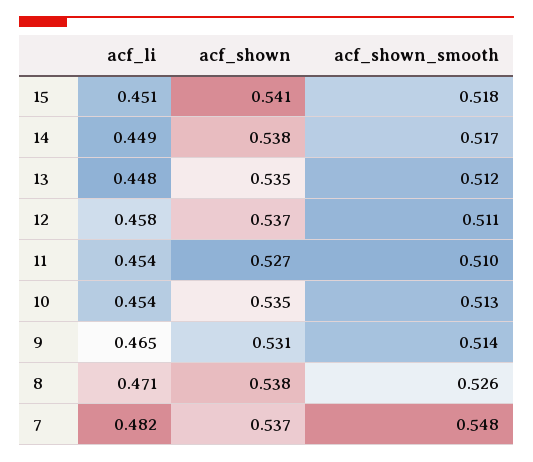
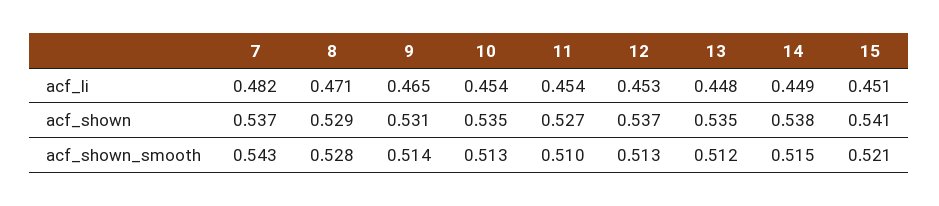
acf_shown_smooth, 15: 0.518 -> 0.521
acf_shown_smooth, 14: 0.517 -> 0.515
acf_li, 12: 0.458 -> 0.453
acf_shown_smooth, 12: 0.511 -> 0.513
acf_shown, 8: 0.538 -> 0.529
acf_shown_smooth, 8: 0.526 -> 0.528
acf_shown_smooth, 7: 0.548 -> 0.543

